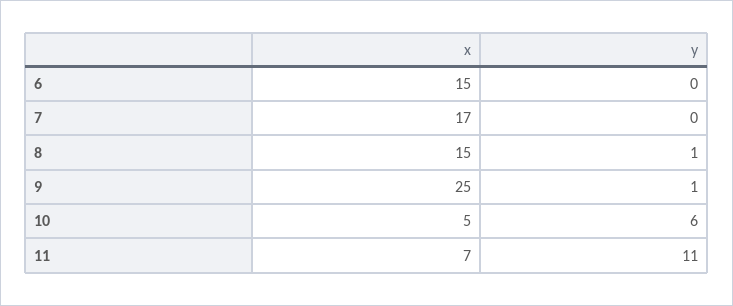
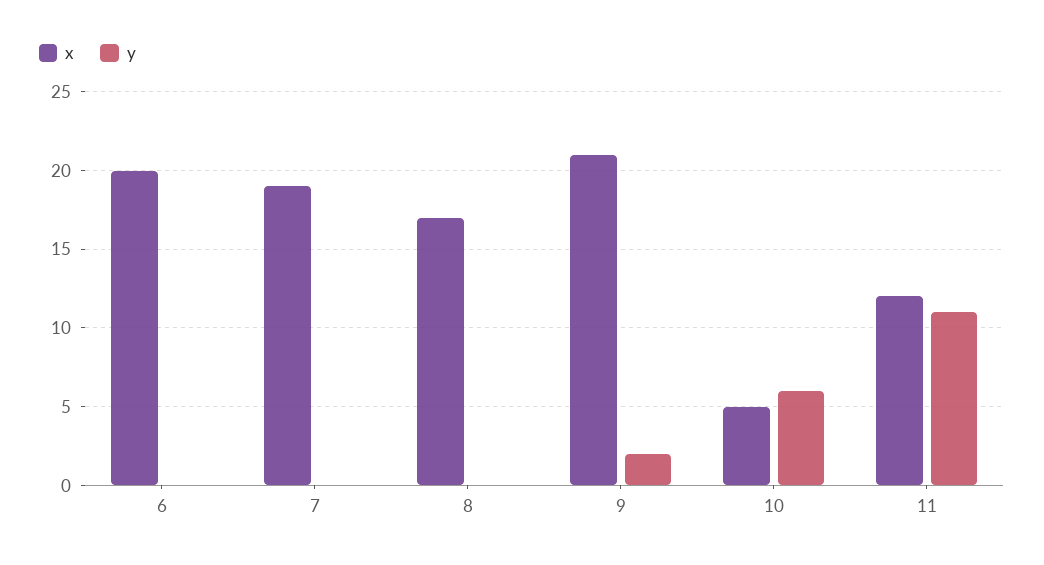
x, 6: 15 -> 20
x, 7: 17 -> 19
x, 8: 15 -> 17
y, 8: 1 -> 0
x, 9: 25 -> 21
y, 9: 1 -> 2
x, 11: 7 -> 12

